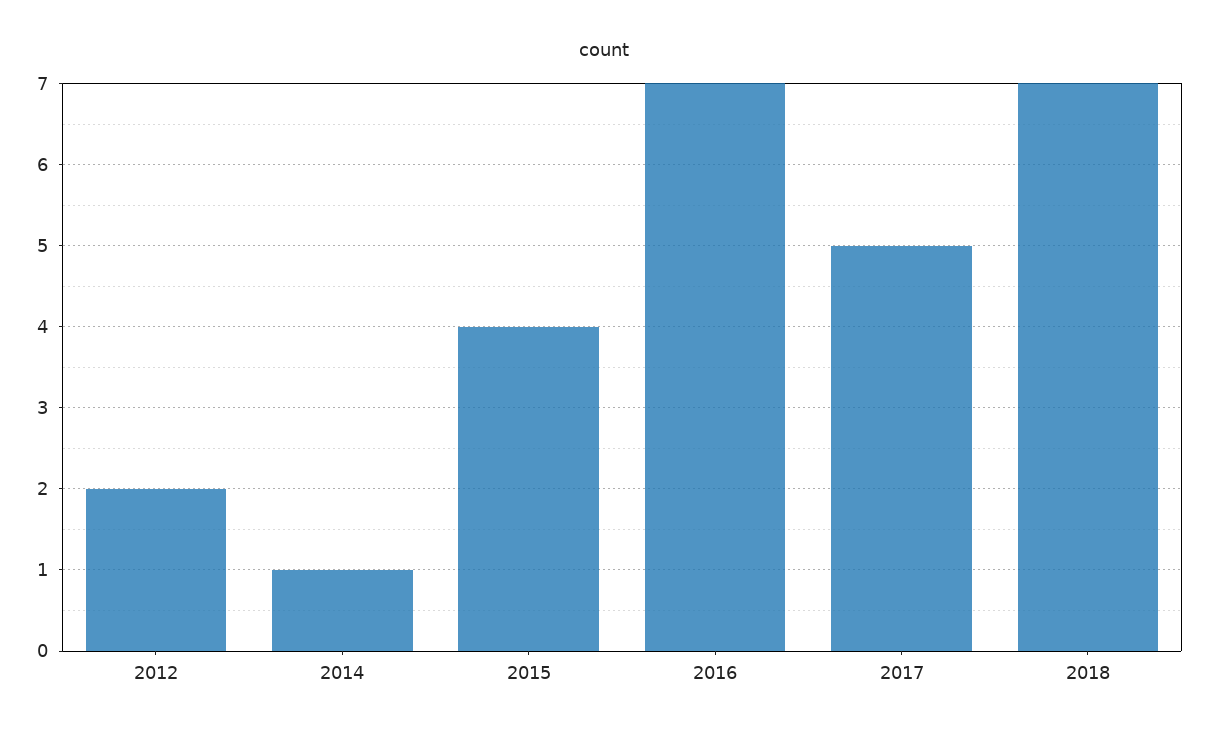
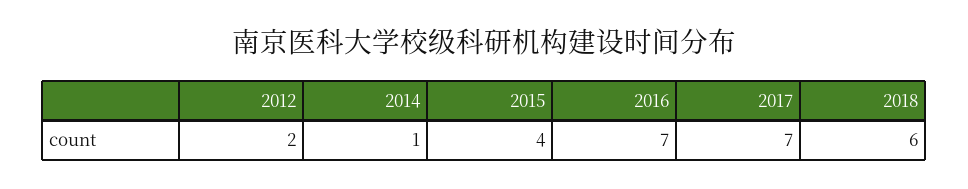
2017: 5 -> 7
2018: 7 -> 6

